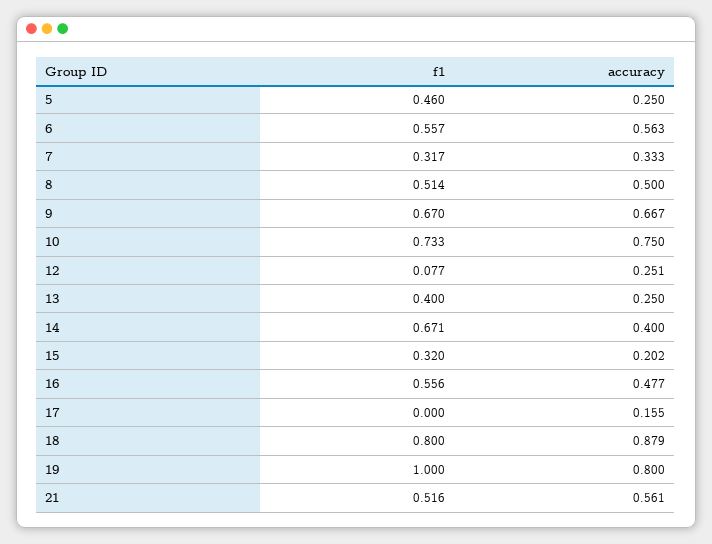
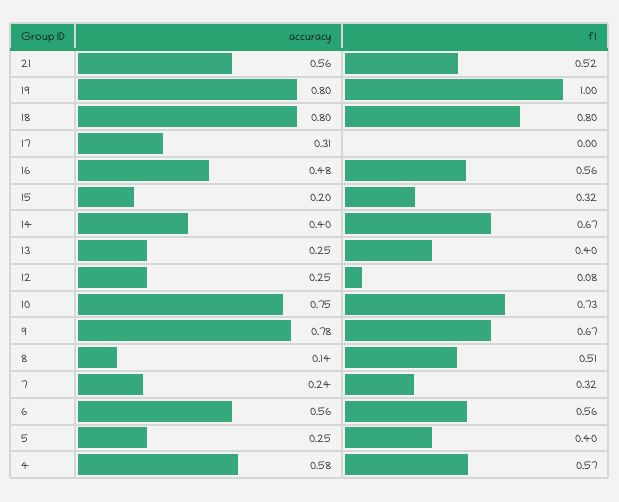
f1, 5: 0.46 -> 0.4
accuracy, 7: 0.333 -> 0.24
accuracy, 8: 0.5 -> 0.14
accuracy, 9: 0.667 -> 0.78
accuracy, 17: 0.155 -> 0.31
accuracy, 18: 0.879 -> 0.8
accuracy, 4: none -> 0.58
f1, 4: none -> 0.57

